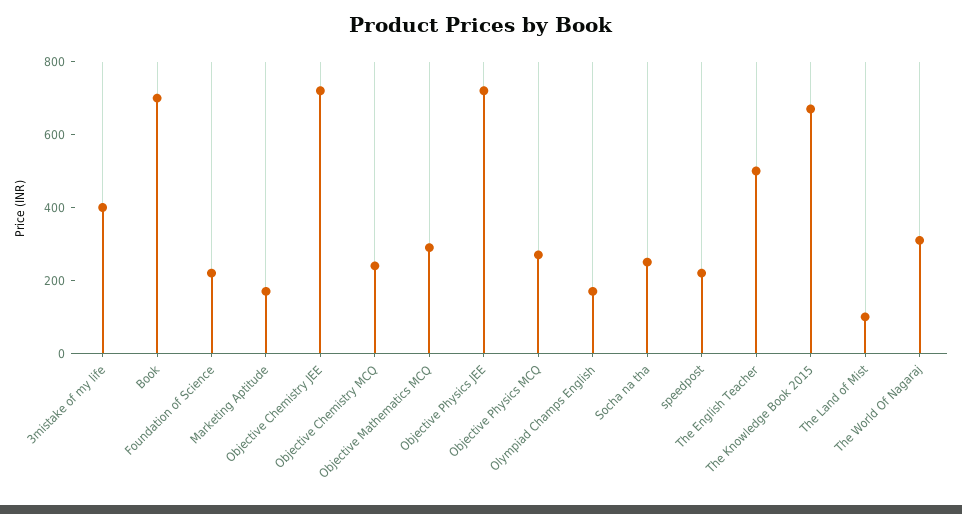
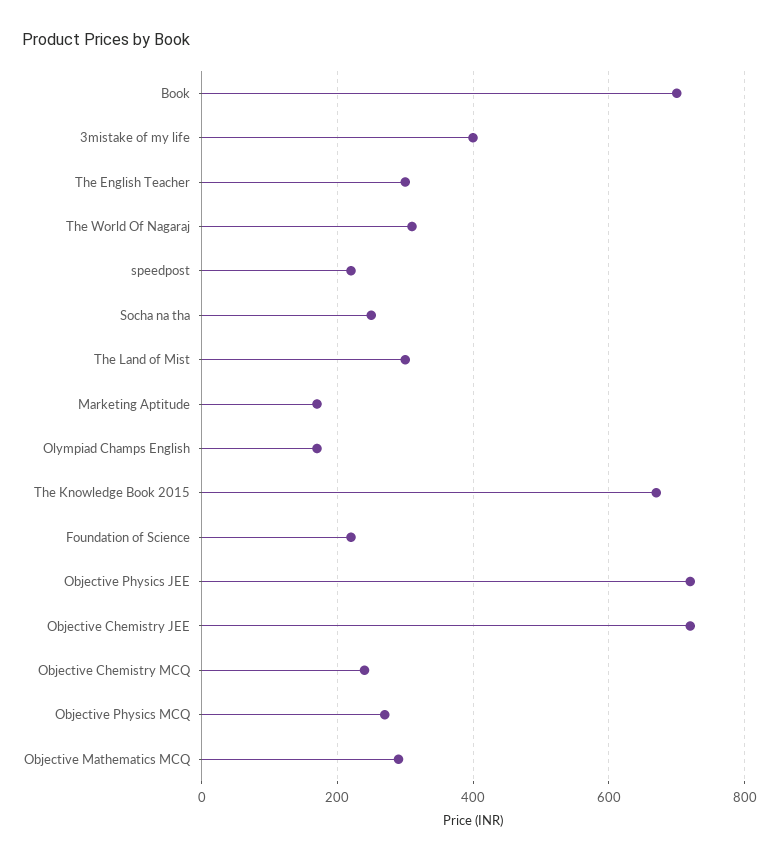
The English Teacher: 500 -> 300
The Land of Mist: 100 -> 300

